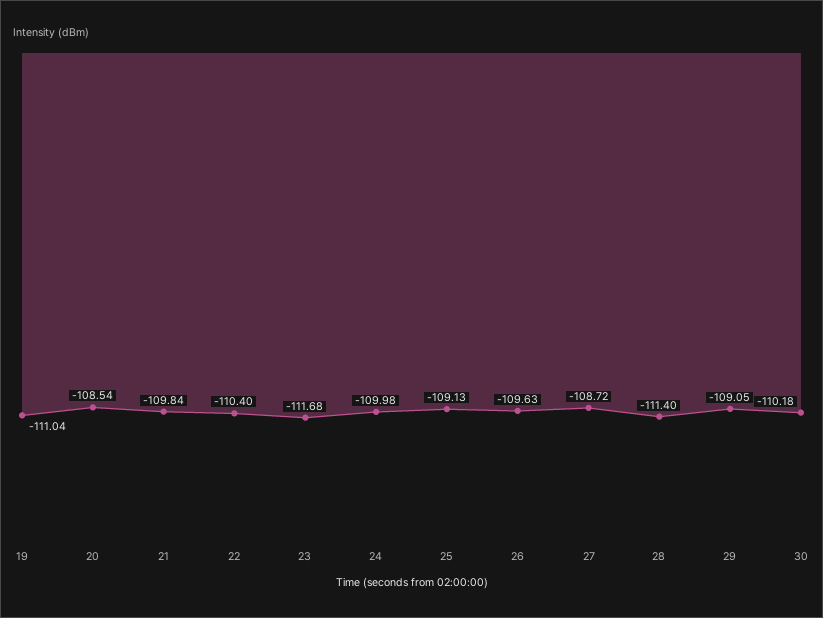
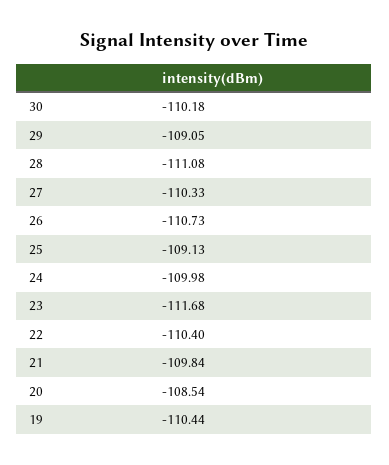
19: -111.04 -> -110.44
26: -109.63 -> -110.73
27: -108.72 -> -110.33
28: -111.4 -> -111.08

